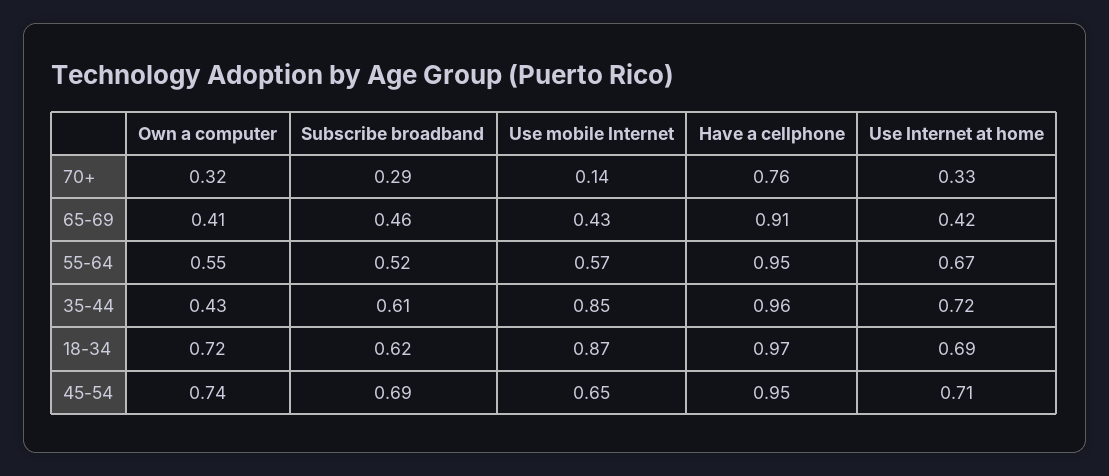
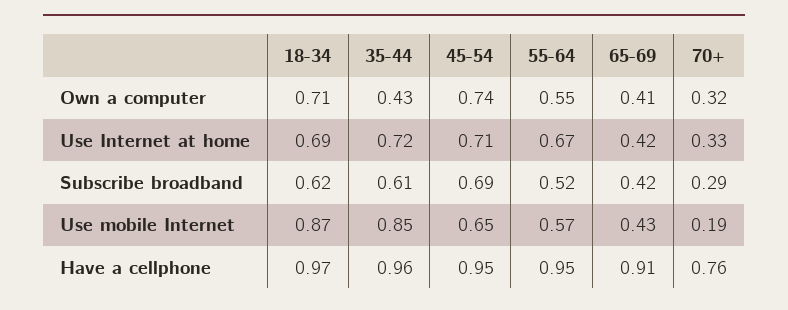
Use mobile Internet, 70+: 0.14 -> 0.19
Subscribe broadband, 65-69: 0.46 -> 0.42
Own a computer, 18-34: 0.72 -> 0.71

